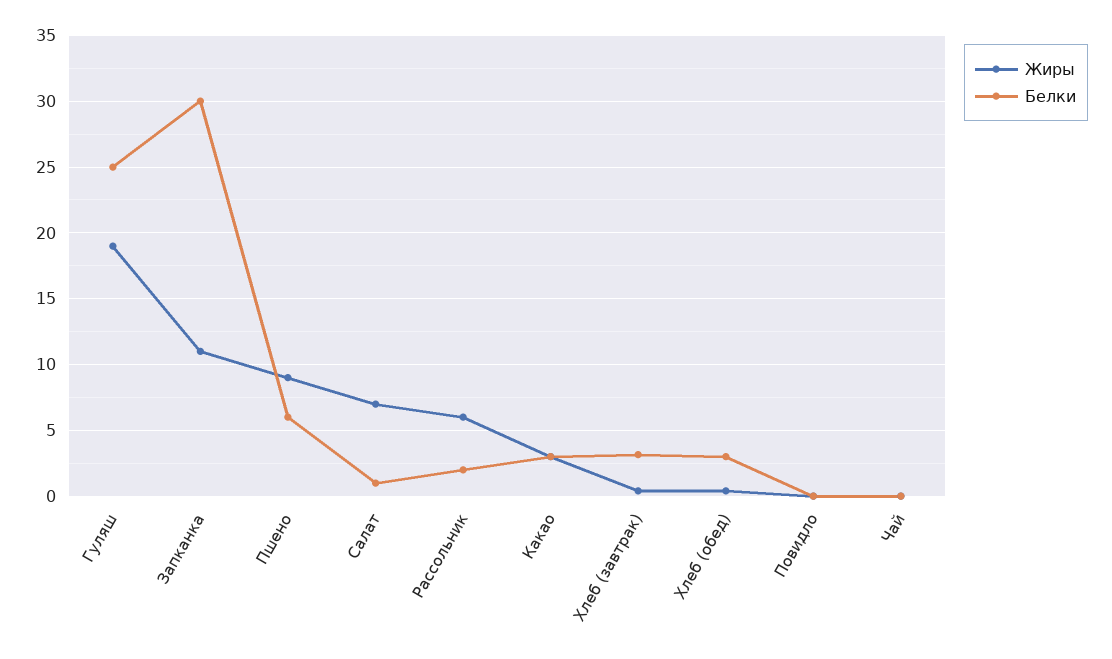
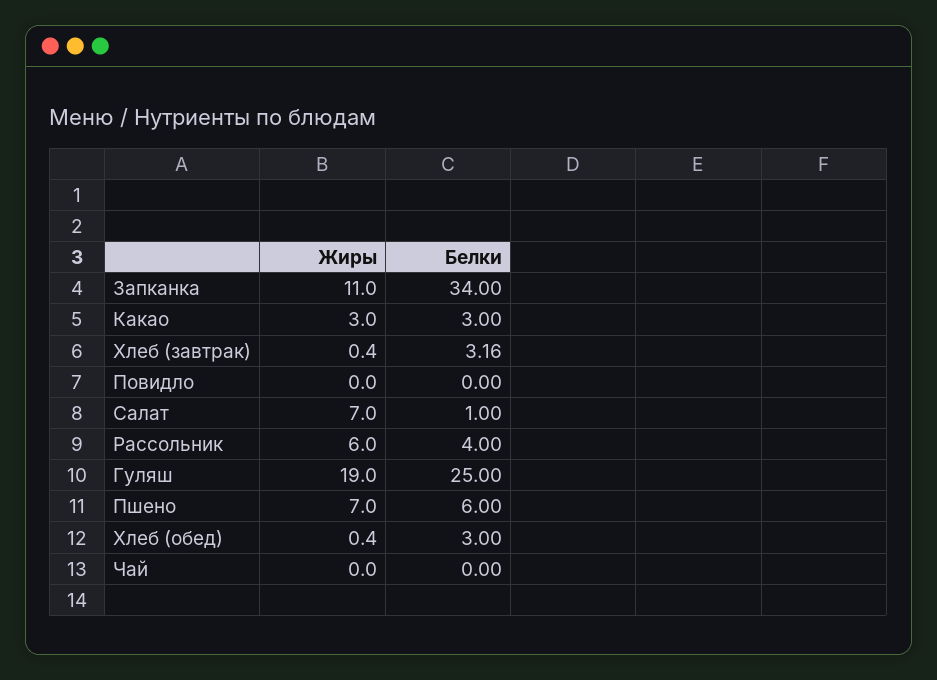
Белки, Запканка: 30 -> 34
Жиры, Пшено: 9 -> 7
Белки, Рассольник: 2 -> 4

